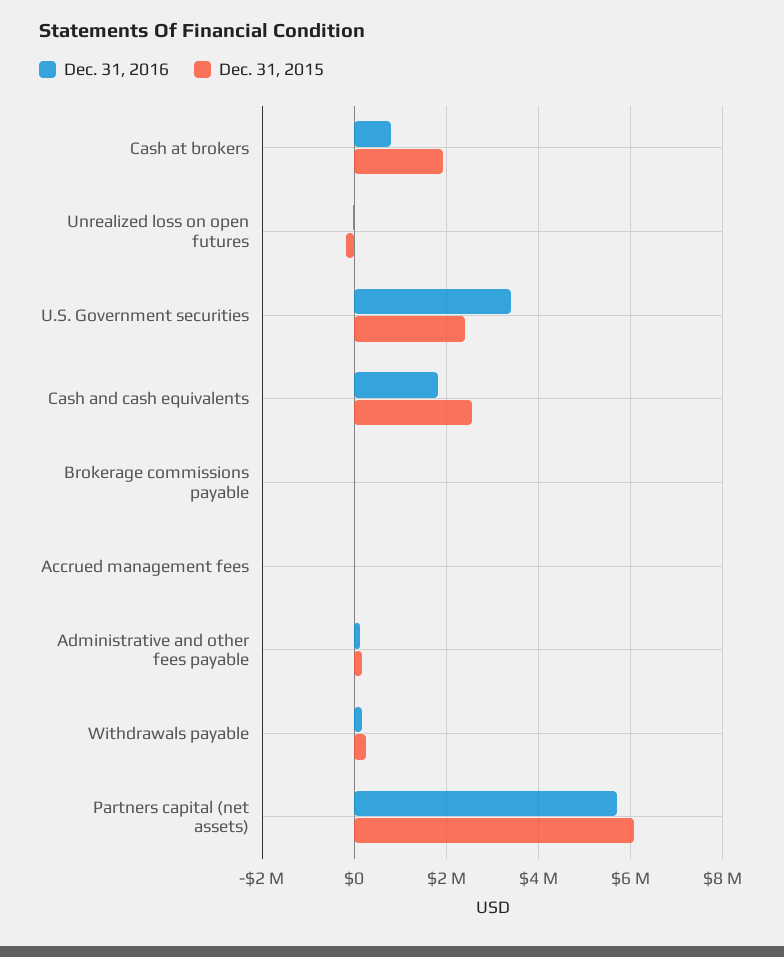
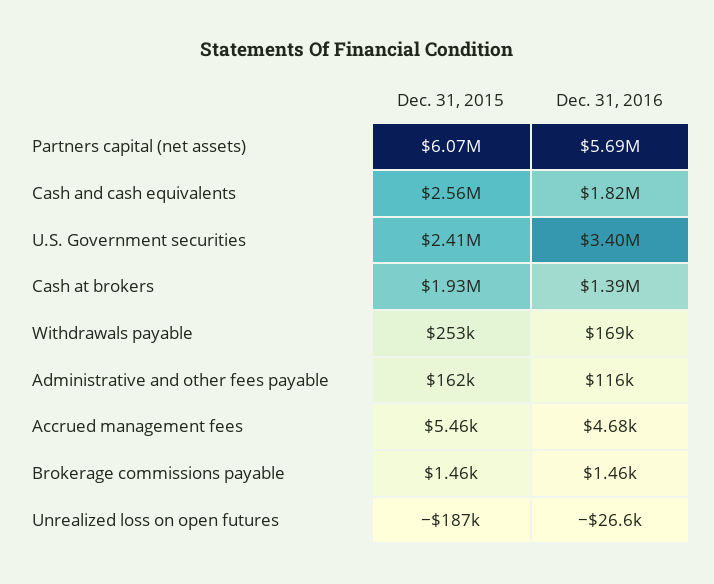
Dec. 31, 2016, Cash at brokers: 800000 -> 1390000

